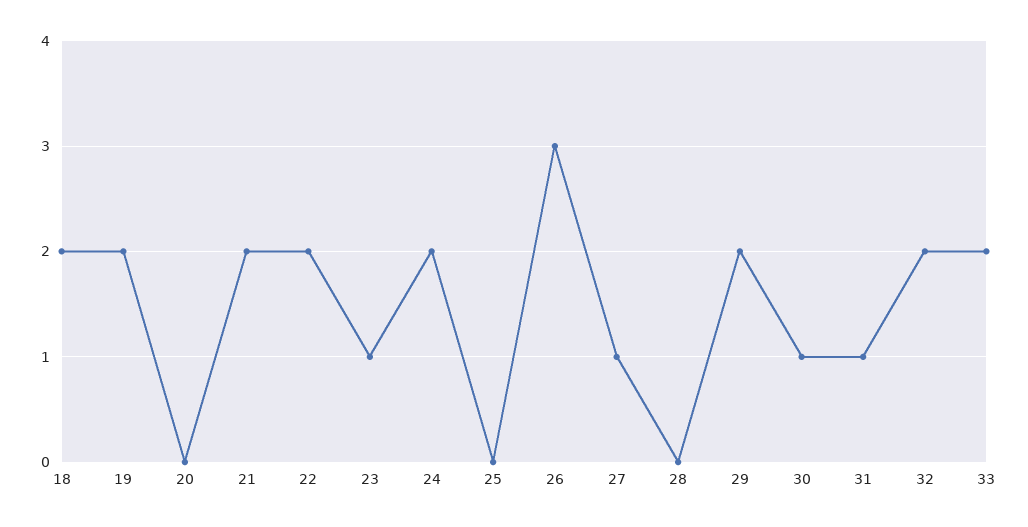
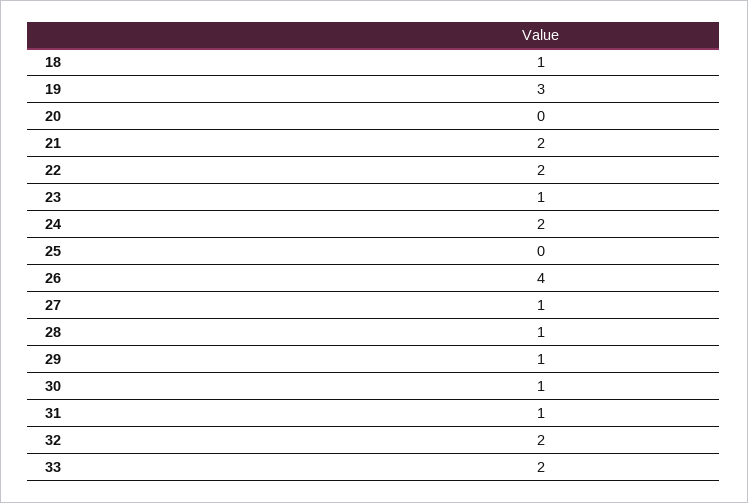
18: 2 -> 1
19: 2 -> 3
26: 3 -> 4
28: 0 -> 1
29: 2 -> 1

